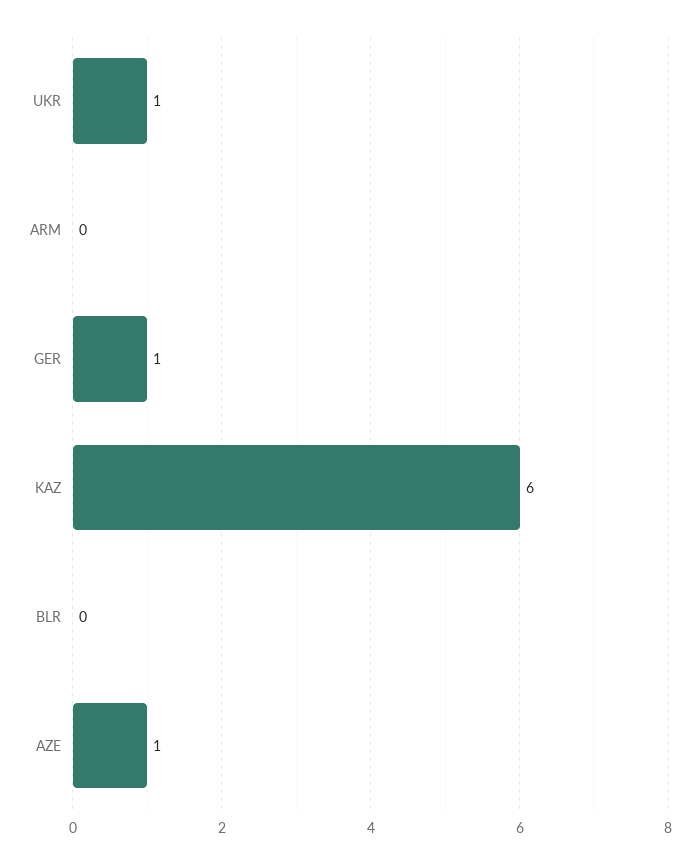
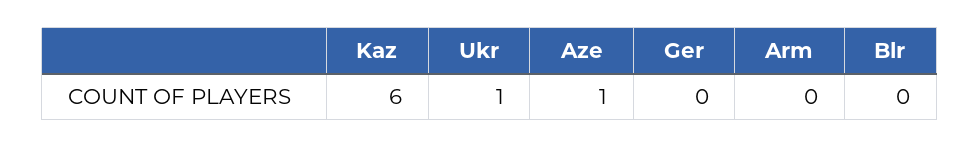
GER: 1 -> 0

